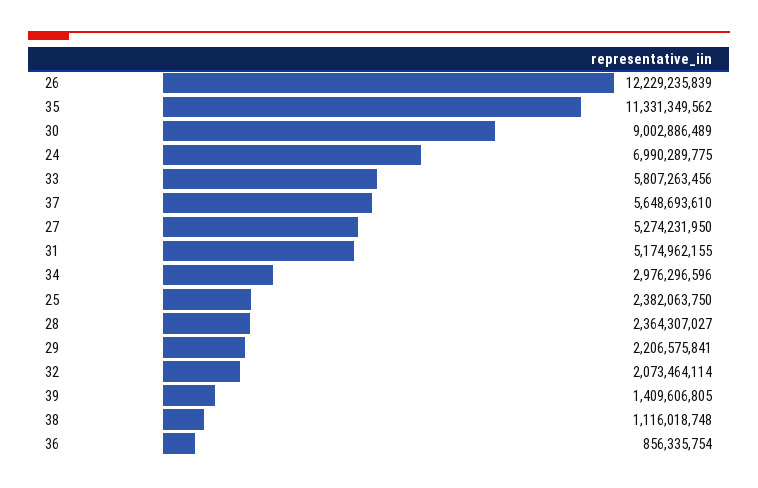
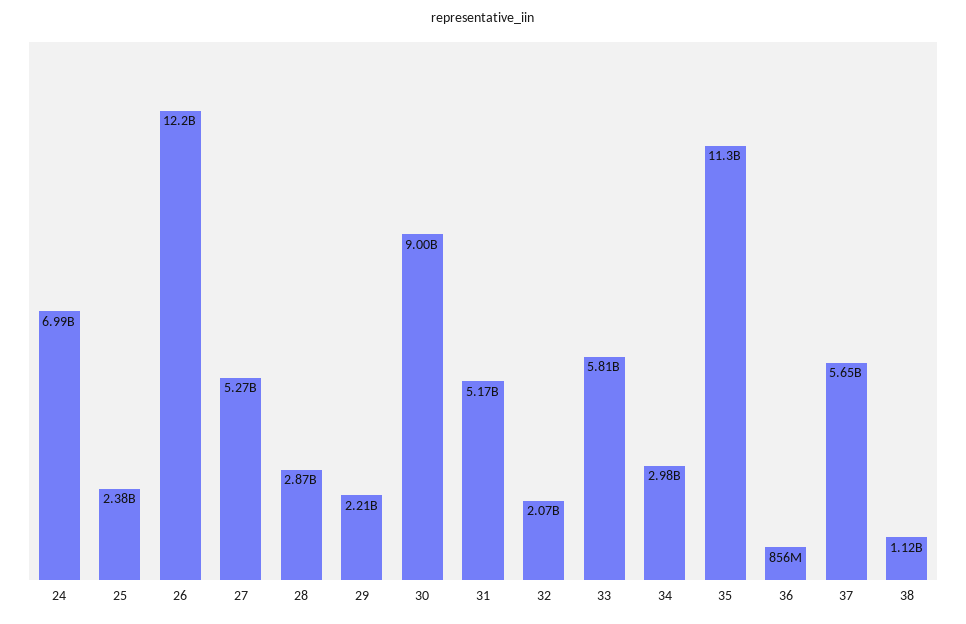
28: 2364307027 -> 2870000000
39: 1409606805 -> none

